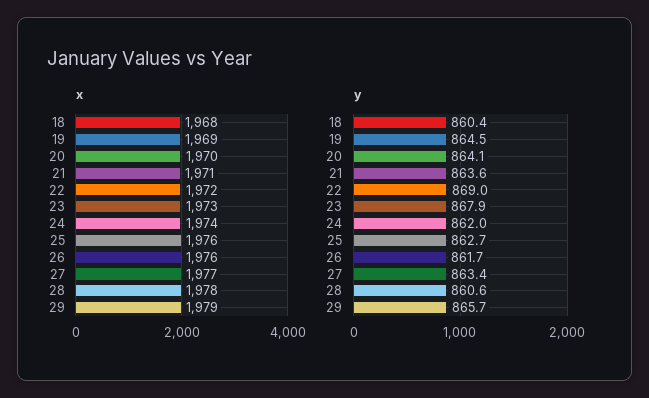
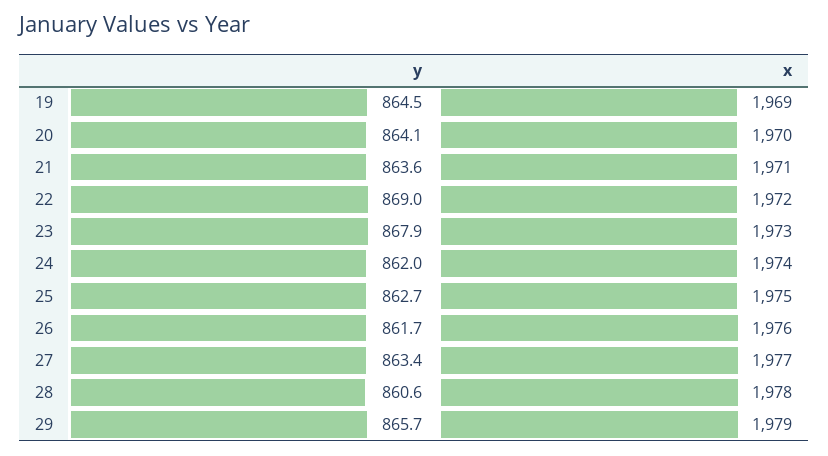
x, 18: 1968 -> none
x, 25: 1976 -> 1975
y, 18: 860.4 -> none

